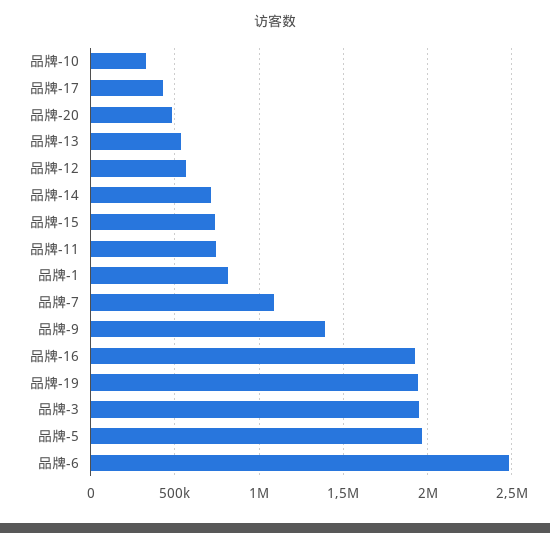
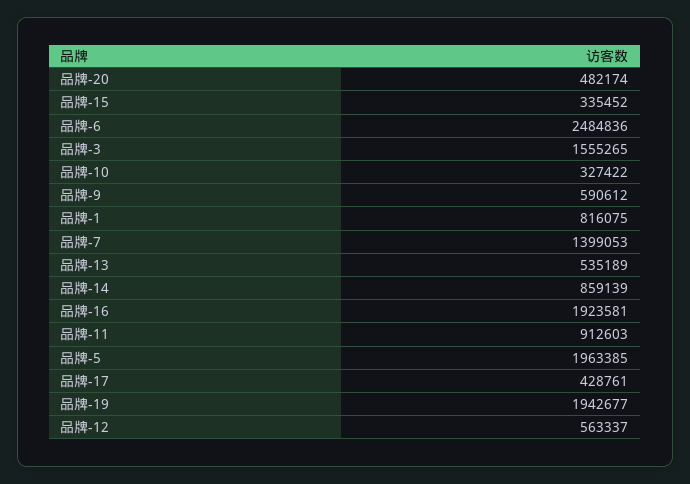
品牌-14: 700000 -> 859139
品牌-15: 750000 -> 335452
品牌-11: 750000 -> 912603
品牌-7: 1100000 -> 1399053
品牌-9: 1400000 -> 590612
品牌-3: 1950000 -> 1555265

